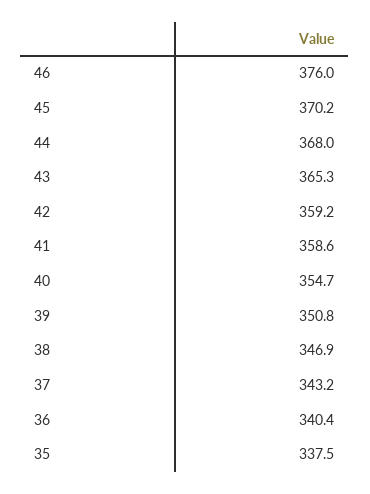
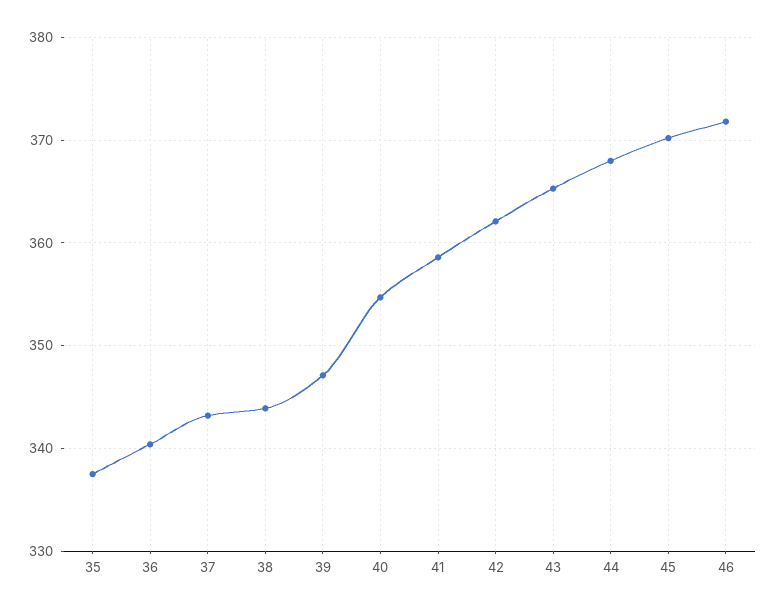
46: 376 -> 372
42: 359.2 -> 362
39: 350.8 -> 347
38: 346.9 -> 344

